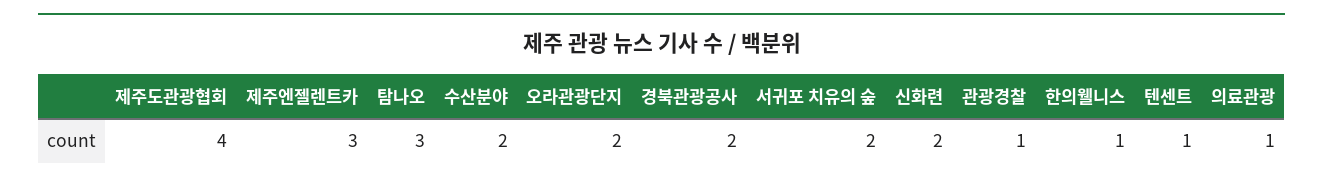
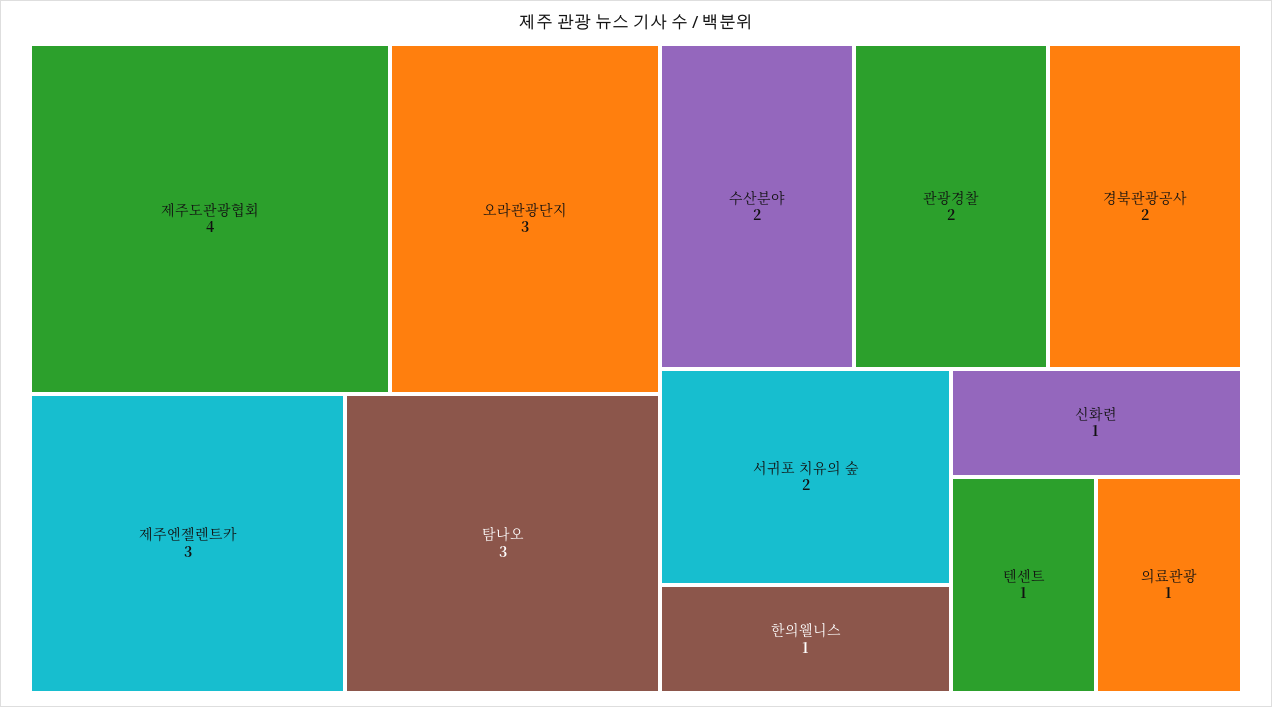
오라관광단지: 2 -> 3
신화련: 2 -> 1
관광경찰: 1 -> 2

